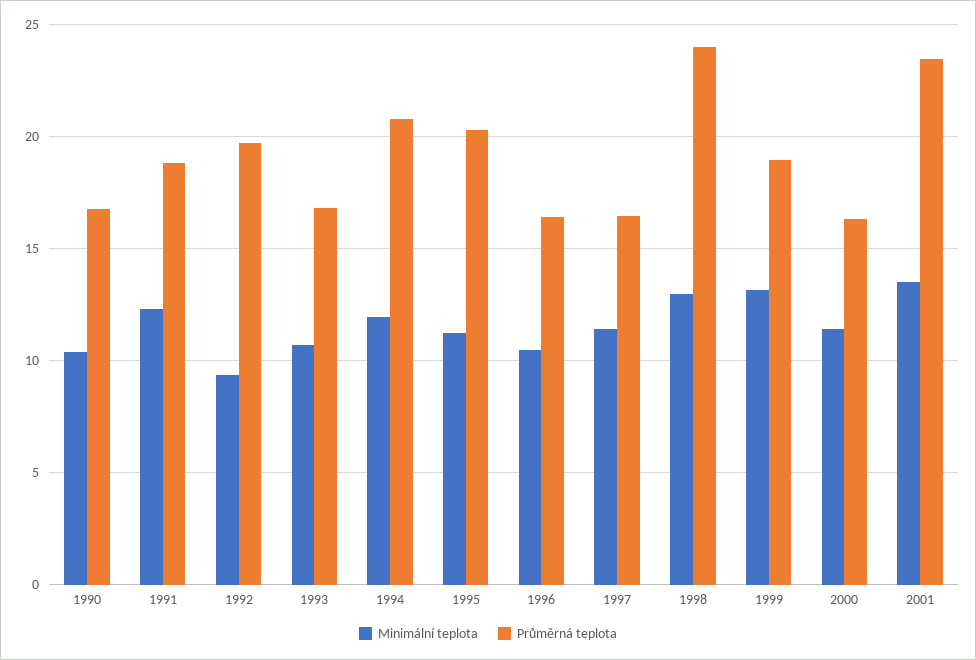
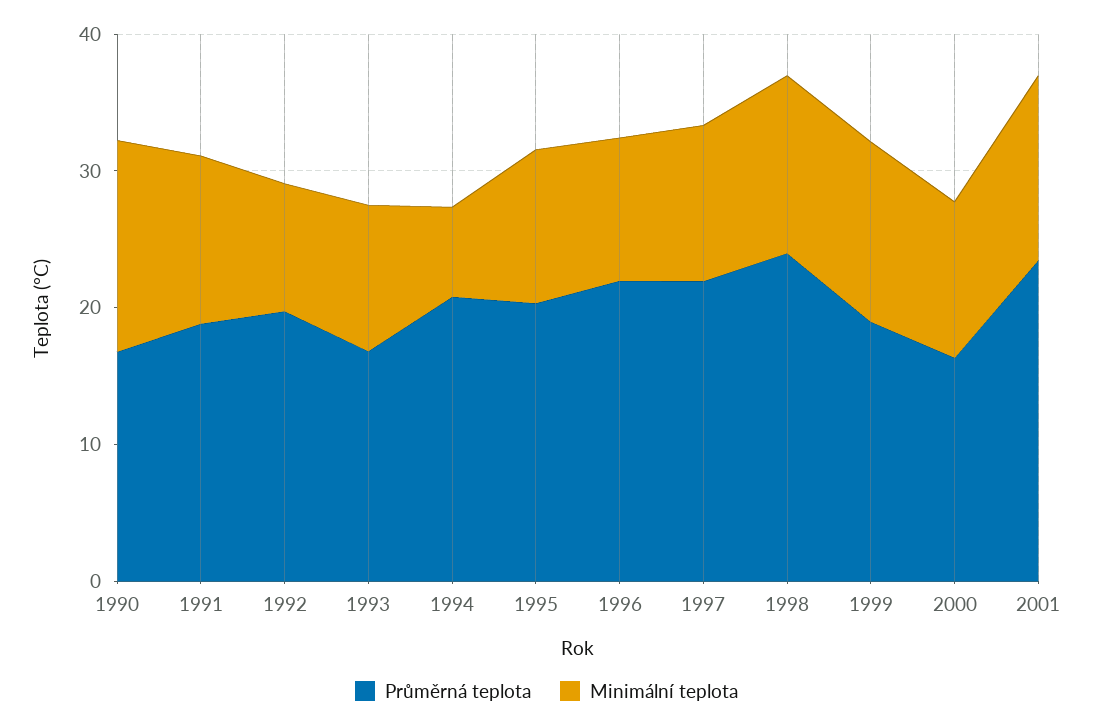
Minimální teplota, 1990: 10.5 -> 16
Minimální teplota, 1994: 12 -> 6
Průměrná teplota, 1996: 16.5 -> 22
Průměrná teplota, 1997: 16.5 -> 22

